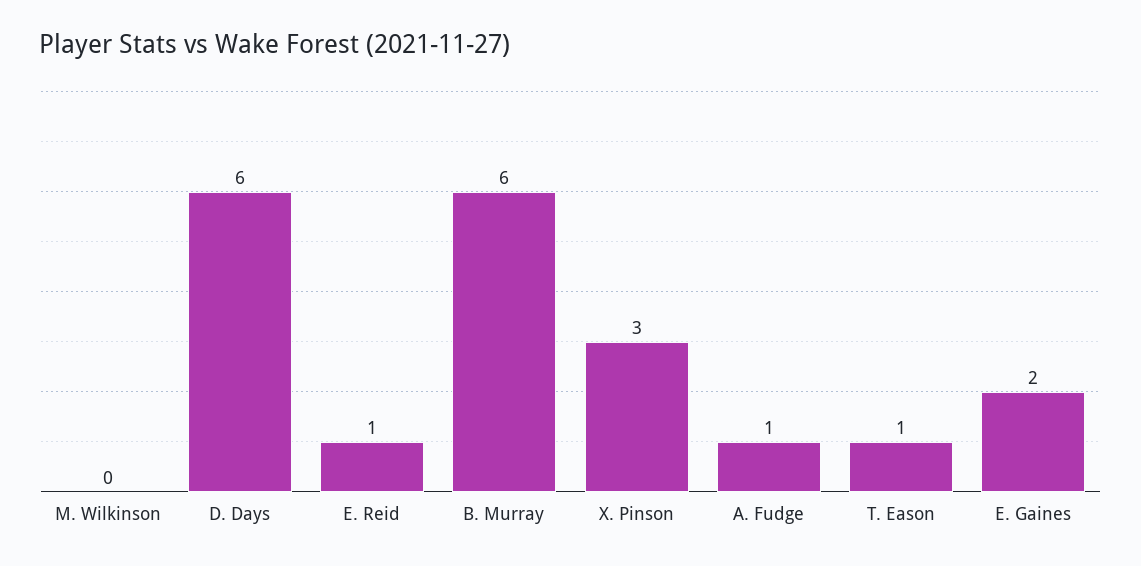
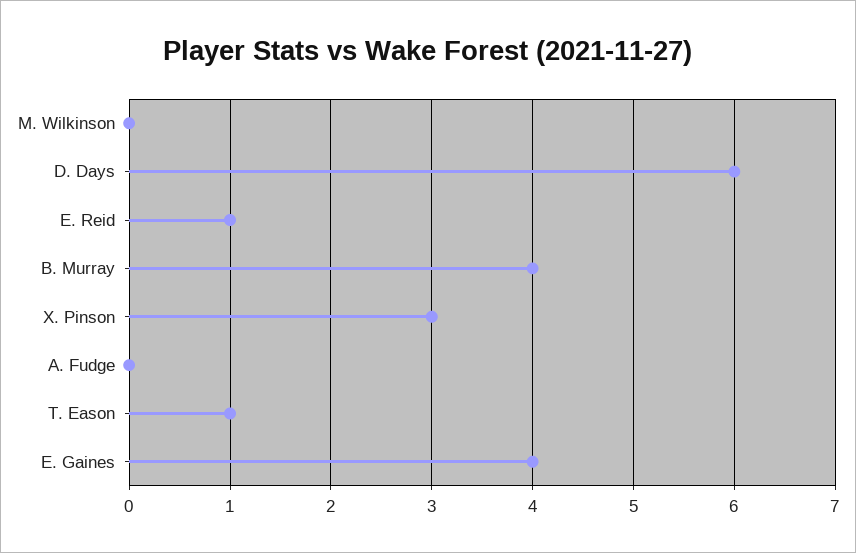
B. Murray: 6 -> 4
A. Fudge: 1 -> 0
E. Gaines: 2 -> 4

